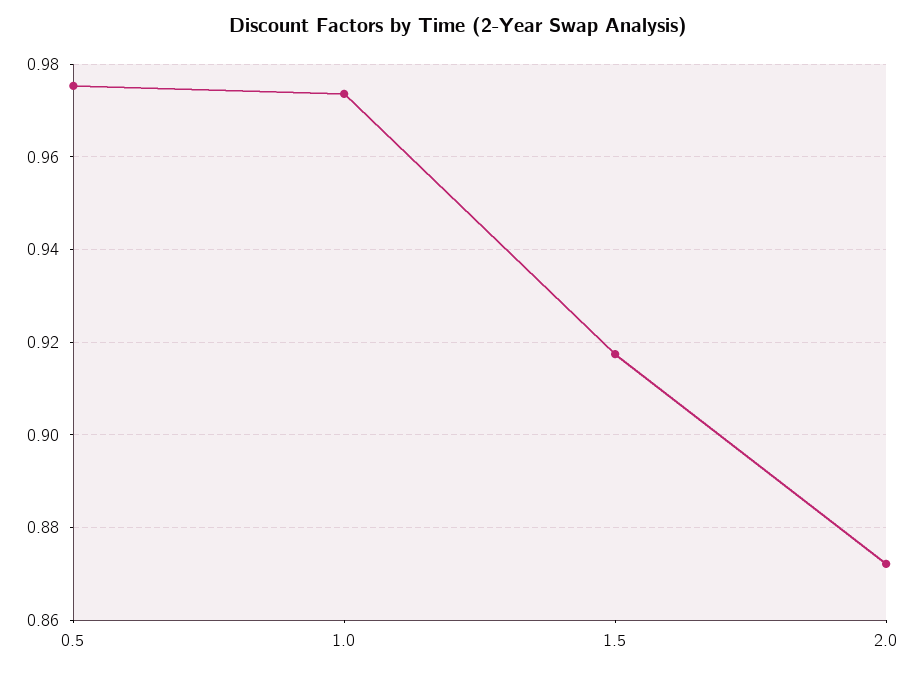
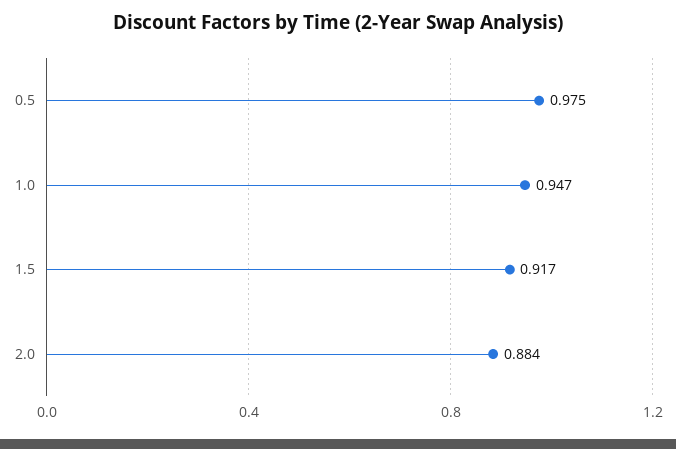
1.0: 0.974 -> 0.947
2.0: 0.872 -> 0.884

